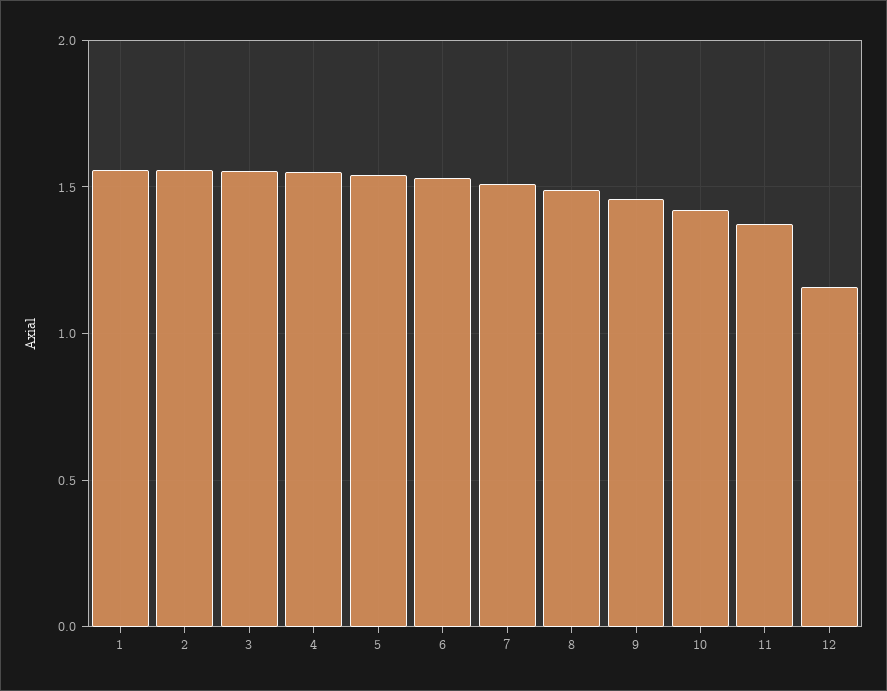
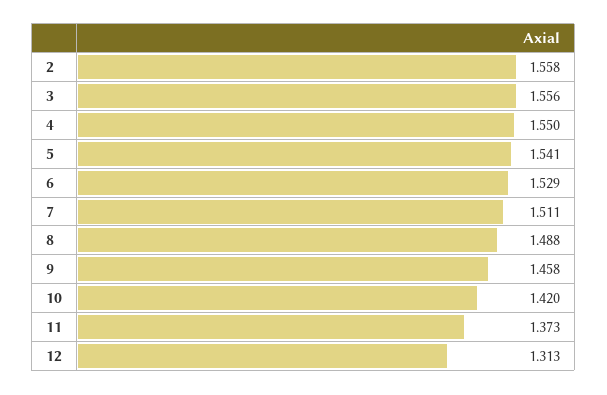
1: 1.55 -> none
12: 1.15 -> 1.313

